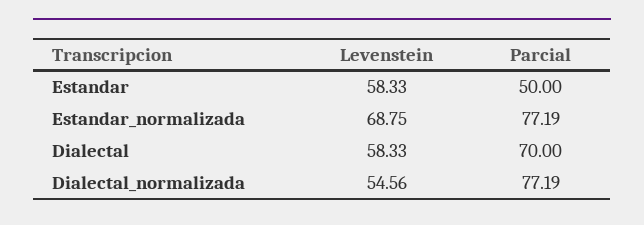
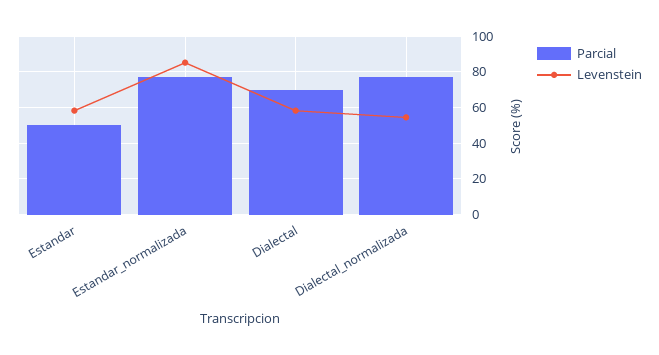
Levenstein, Estandar_normalizada: 68.75 -> 85

